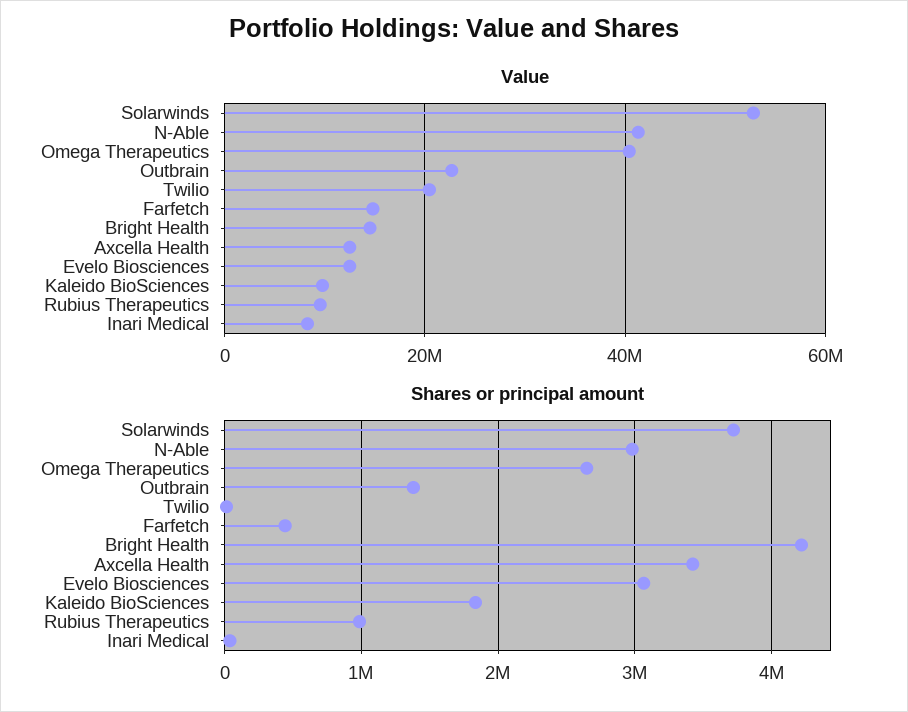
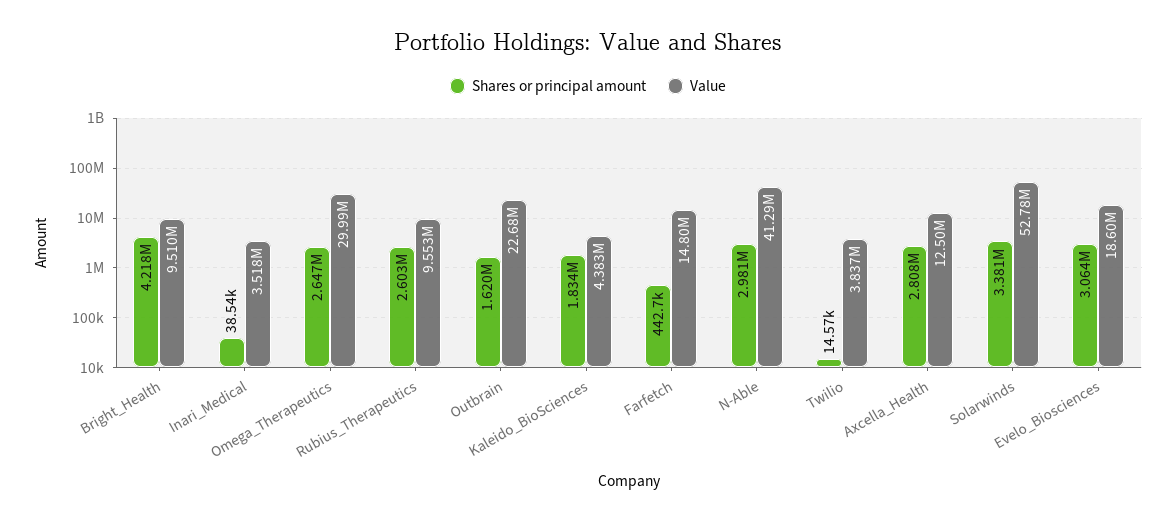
Value, Omega Therapeutics: 40000000 -> 29990000
Value, Twilio: 20000000 -> 3837000
Value, Bright Health: 14000000 -> 9510000
Value, Evelo Biosciences: 12000000 -> 18600000
Value, Kaleido BioSciences: 10000000 -> 4383000
Value, Inari Medical: 8000000 -> 3518000
Shares or principal amount, Solarwinds: 3700000 -> 3381000
Shares or principal amount, Outbrain: 1400000 -> 1620000
Shares or principal amount, Axcella Health: 3400000 -> 2808000
Shares or principal amount, Rubius Therapeutics: 1000000 -> 2603000

